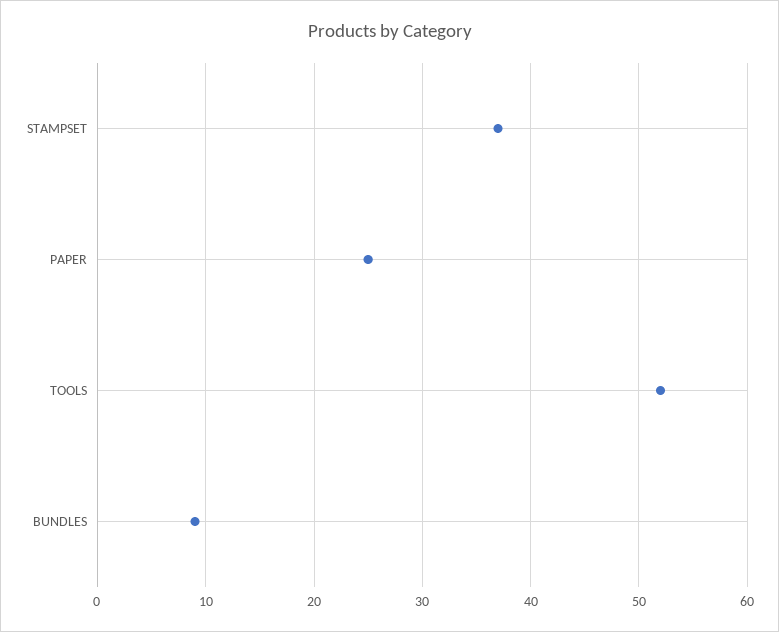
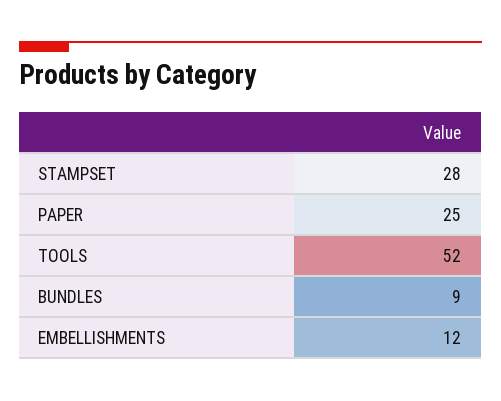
STAMPSET: 37 -> 28
EMBELLISHMENTS: none -> 12

